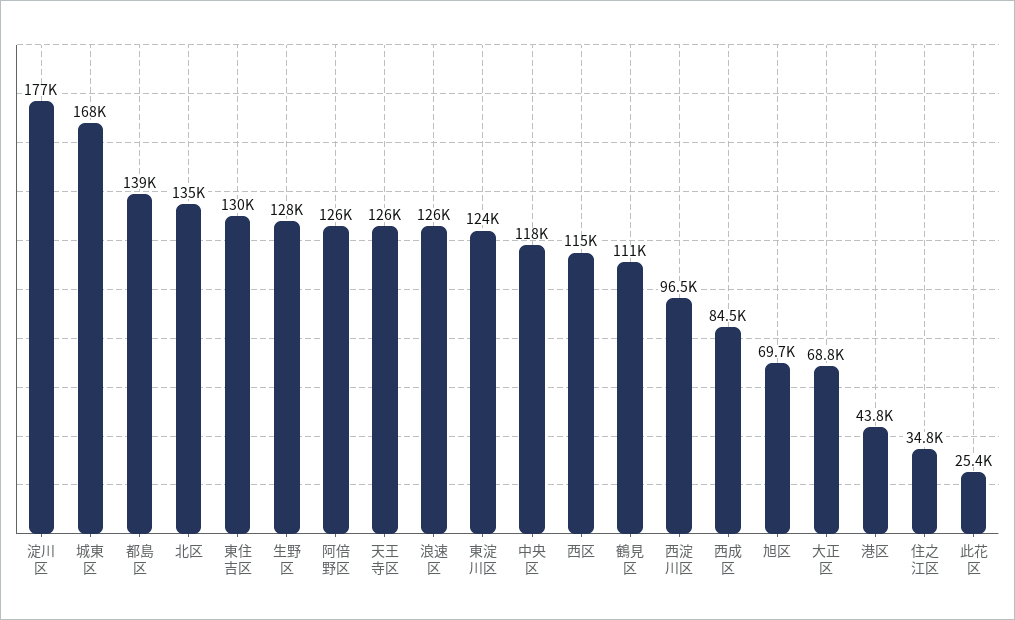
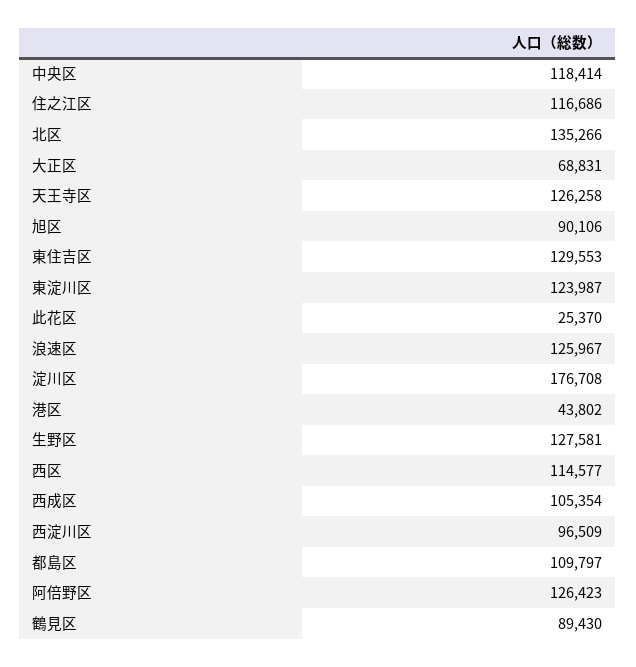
城東区: 168000 -> none
都島区: 139000 -> 109797
鶴見区: 111000 -> 89430
西成区: 84500 -> 105354
旭区: 69700 -> 90106
住之江区: 34800 -> 116686

